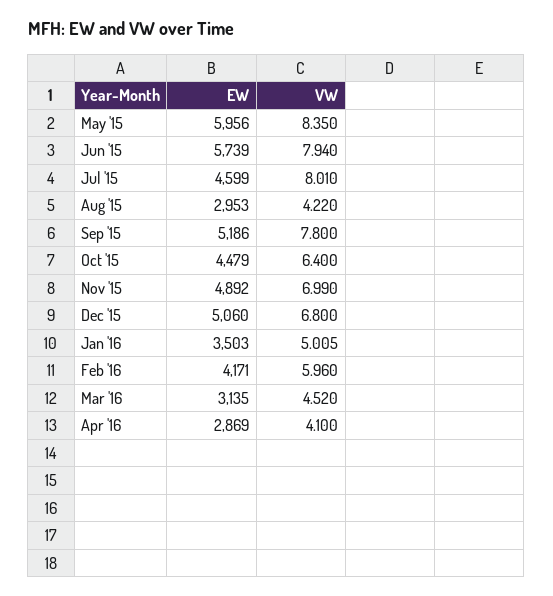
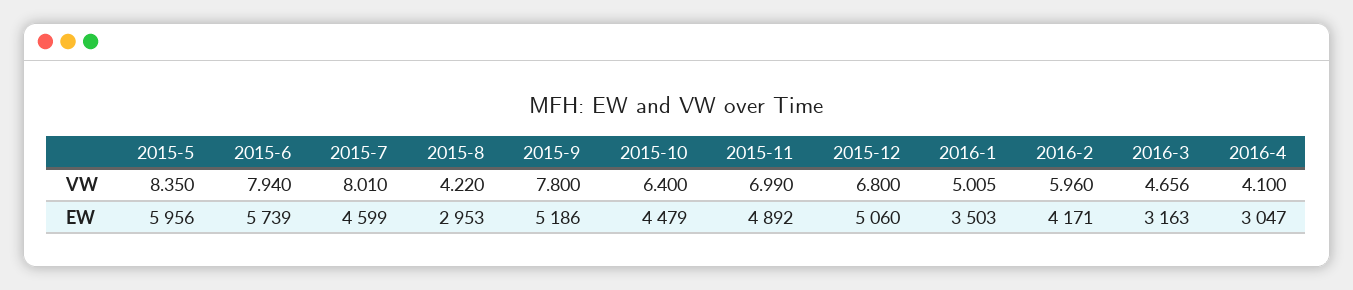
EW, Mar '16: 3135 -> 3163
VW, Mar '16: 4.52 -> 4.656
EW, Apr '16: 2869 -> 3047

